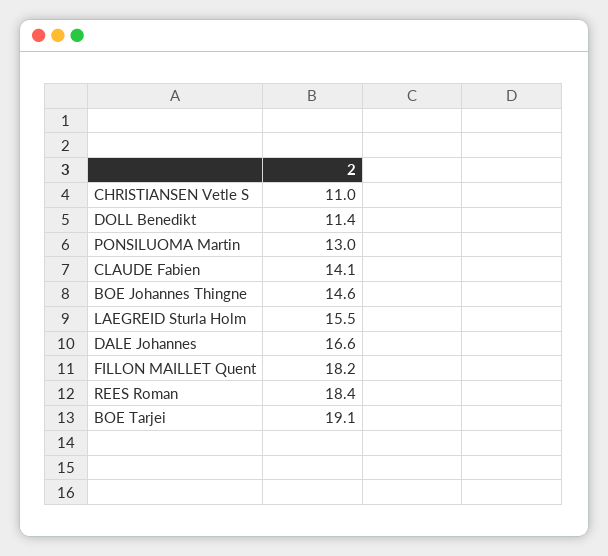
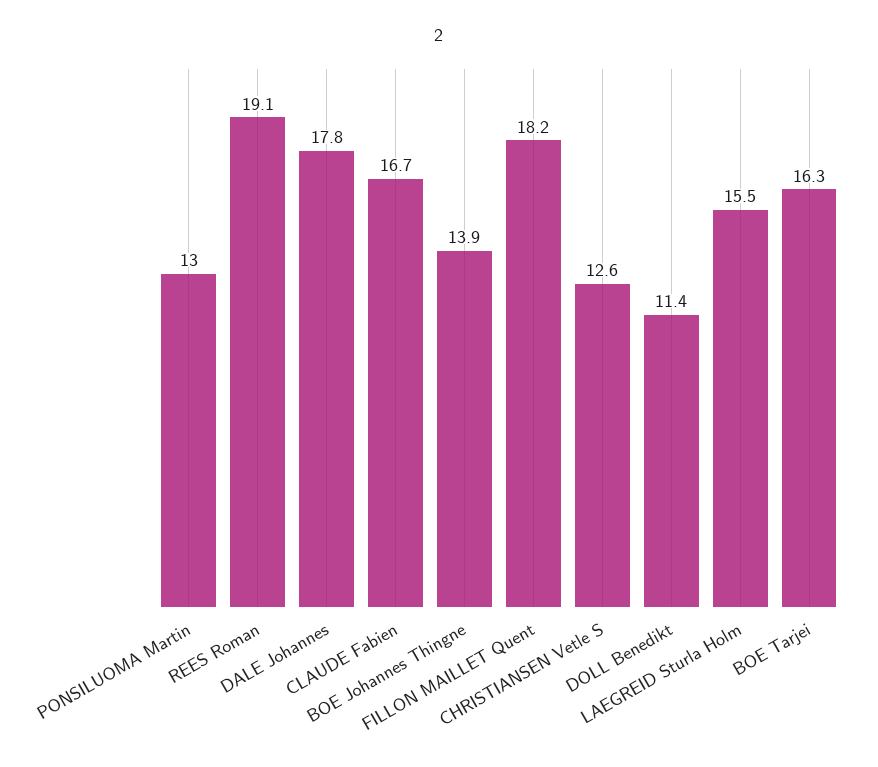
CHRISTIANSEN Vetle S: 11 -> 12.6
CLAUDE Fabien: 14.1 -> 16.7
BOE Johannes Thingne: 14.6 -> 13.9
DALE Johannes: 16.6 -> 17.8
REES Roman: 18.4 -> 19.1
BOE Tarjei: 19.1 -> 16.3

